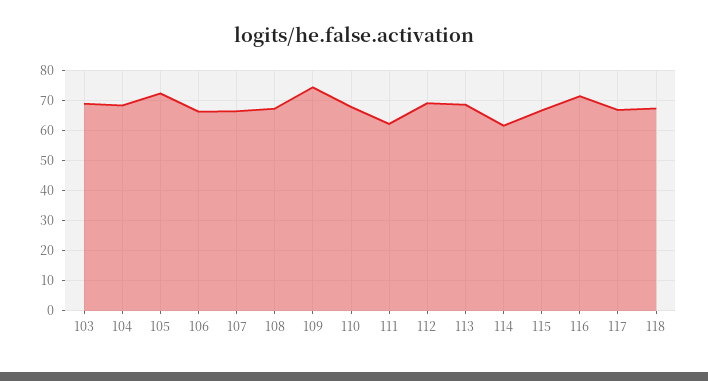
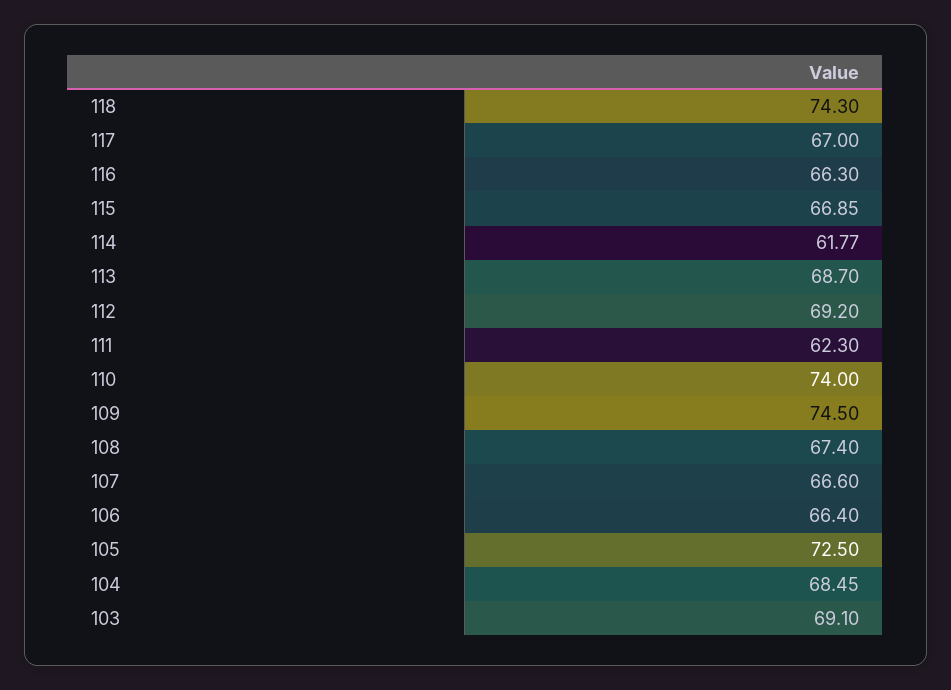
110: 68 -> 74
116: 72 -> 66.3
118: 68 -> 74.3

